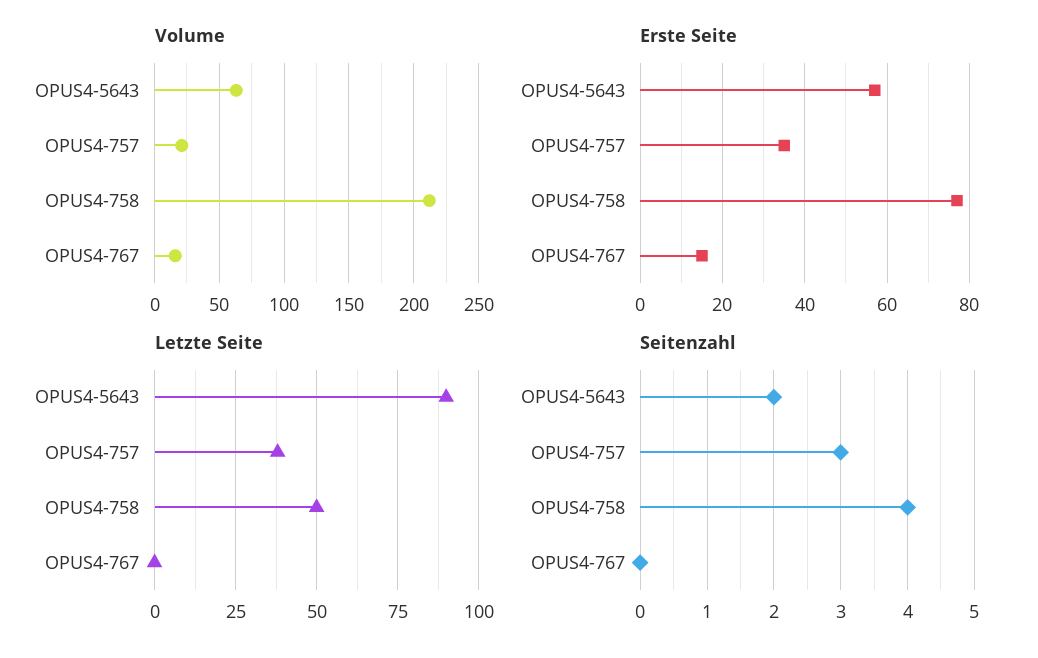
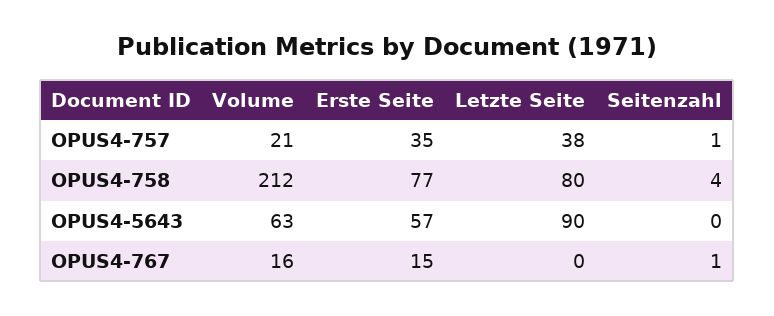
Letzte Seite, OPUS4-758: 50 -> 80
Seitenzahl, OPUS4-5643: 2 -> 0
Seitenzahl, OPUS4-757: 3 -> 1
Seitenzahl, OPUS4-767: 0 -> 1

